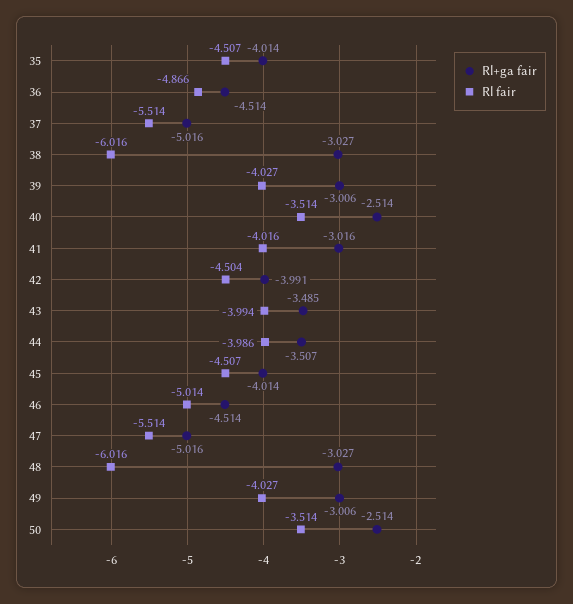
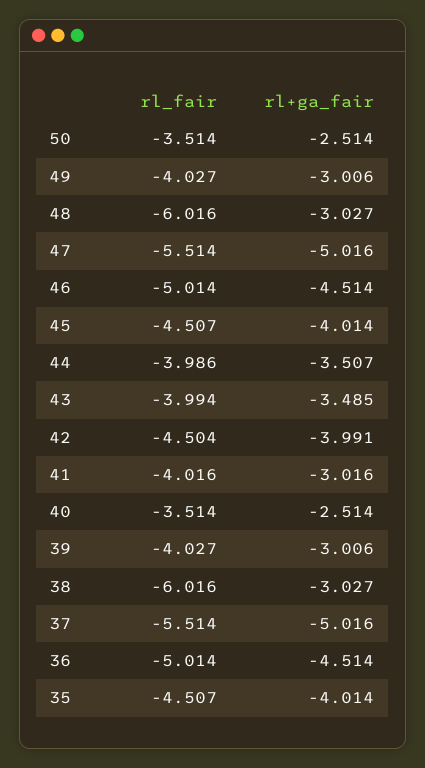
Rl fair, 36: -4.866 -> -5.014

